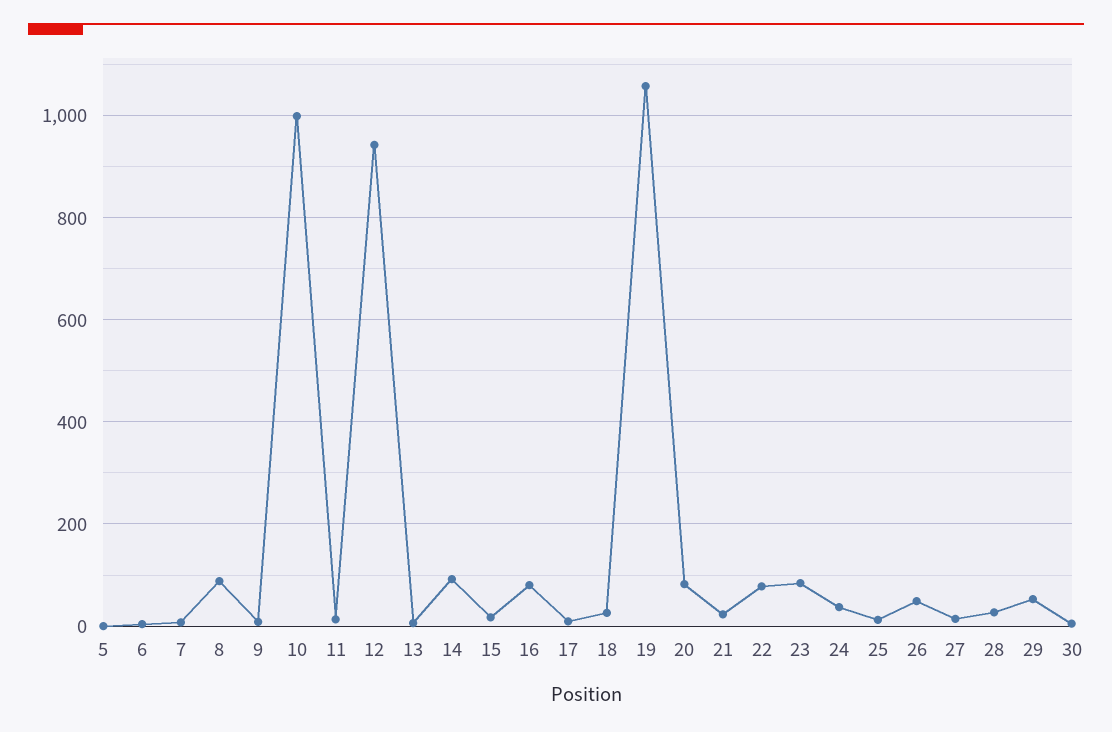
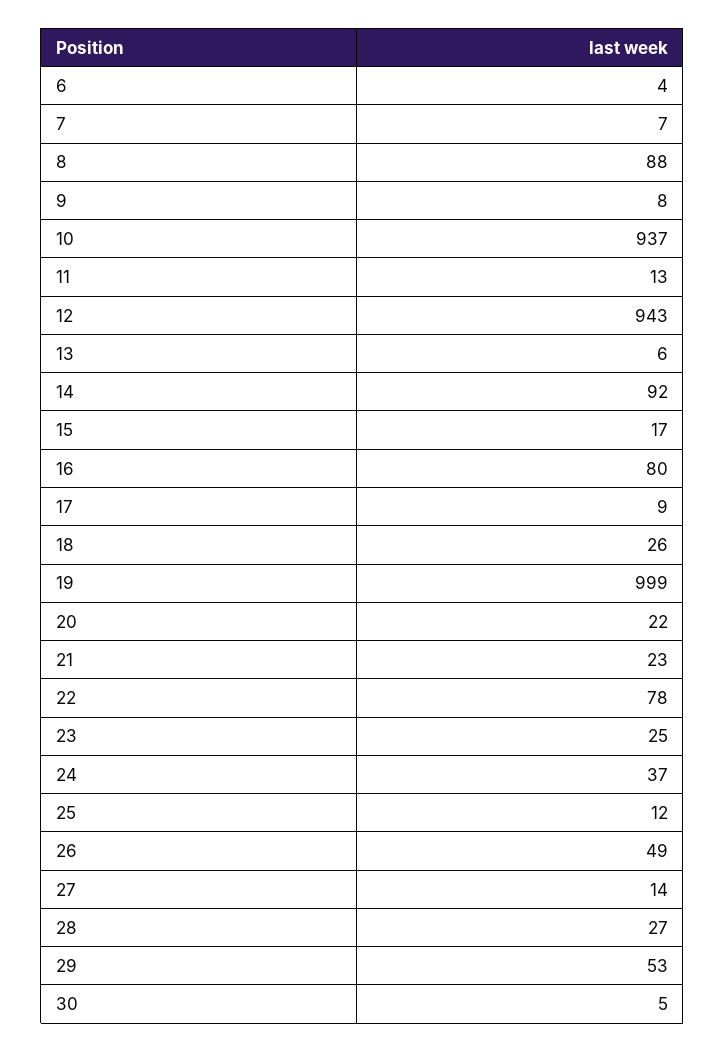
5: 0 -> none
10: 1000 -> 937
19: 1060 -> 999
20: 80 -> 22
23: 80 -> 25

